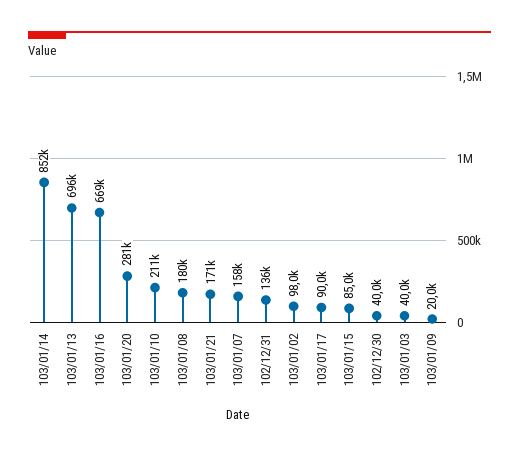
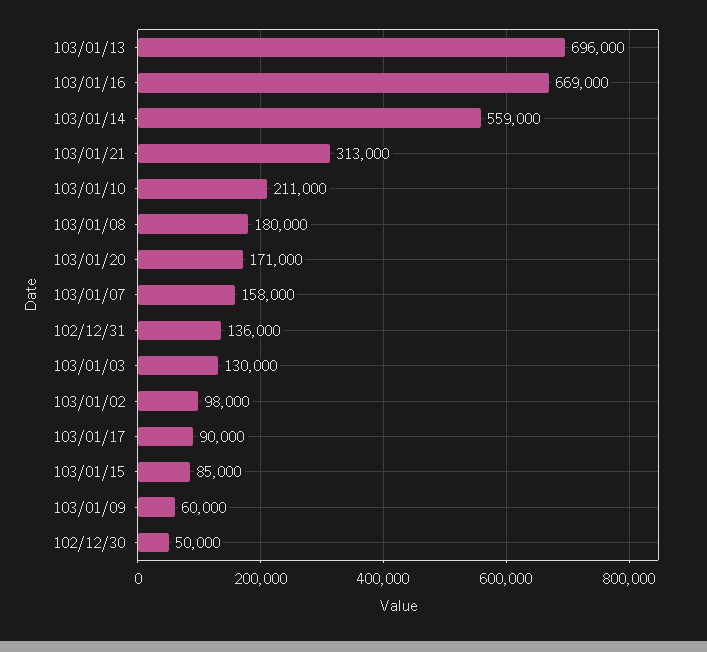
103/01/14: 852000 -> 559000
103/01/20: 281000 -> 171000
103/01/21: 171000 -> 313000
102/12/30: 40000 -> 50000
103/01/03: 40000 -> 130000
103/01/09: 20000 -> 60000

